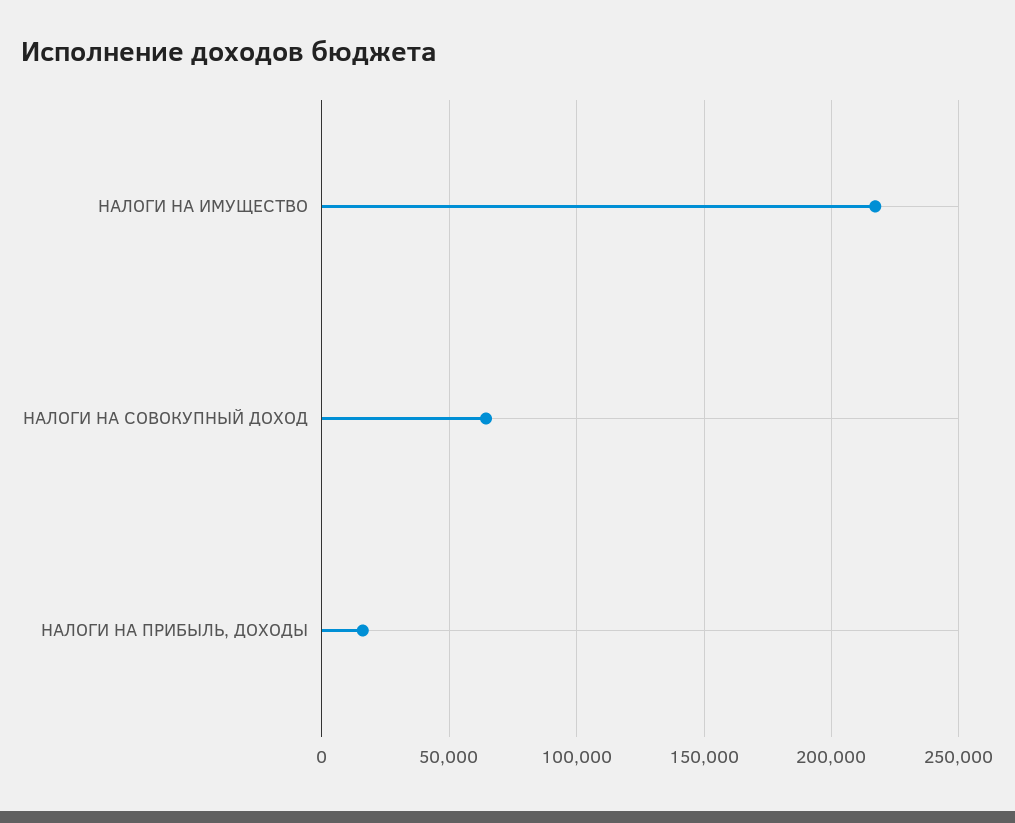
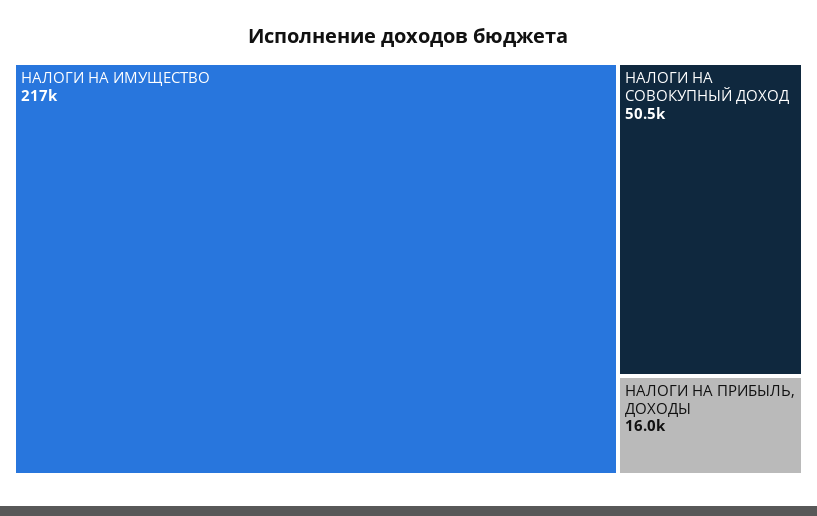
НАЛОГИ НА СОВОКУПНЫЙ ДОХОД: 65000 -> 50500

